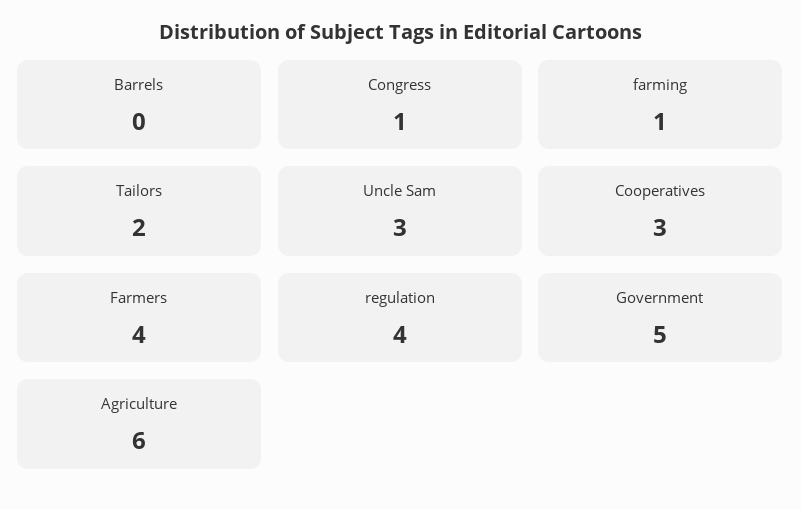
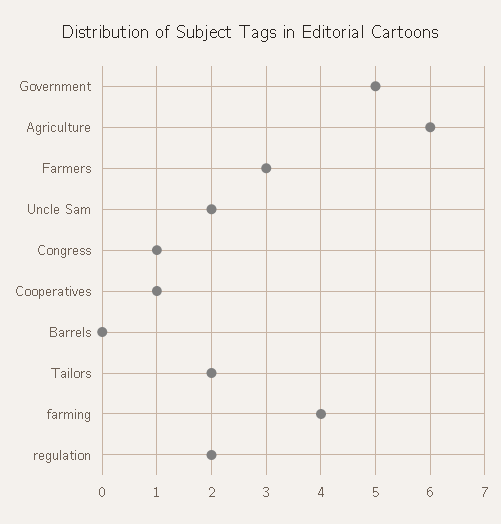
farming: 1 -> 4
Uncle Sam: 3 -> 2
Cooperatives: 3 -> 1
Farmers: 4 -> 3
regulation: 4 -> 2

